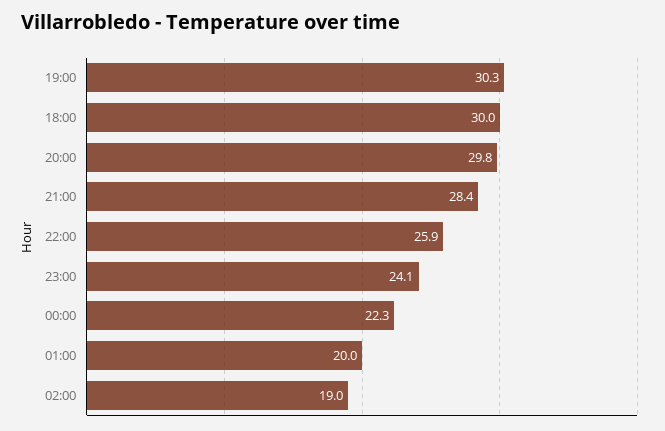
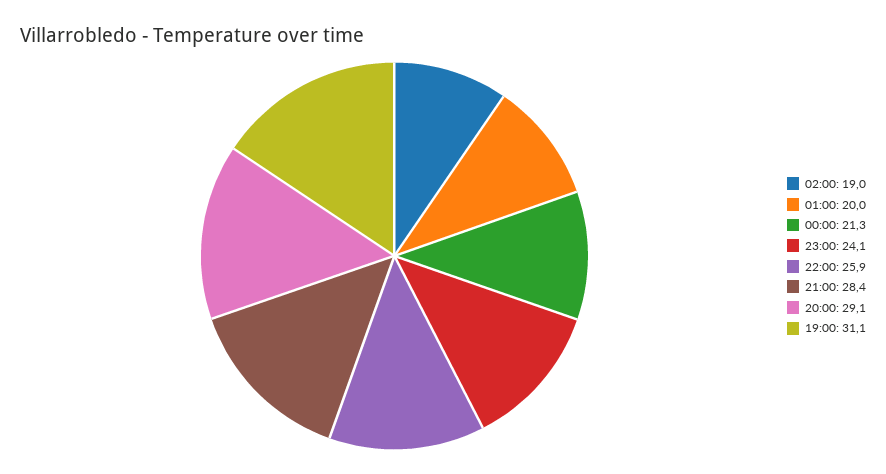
19:00: 30.3 -> 31.1
18:00: 30 -> none
20:00: 29.8 -> 29.1
00:00: 22.3 -> 21.3

